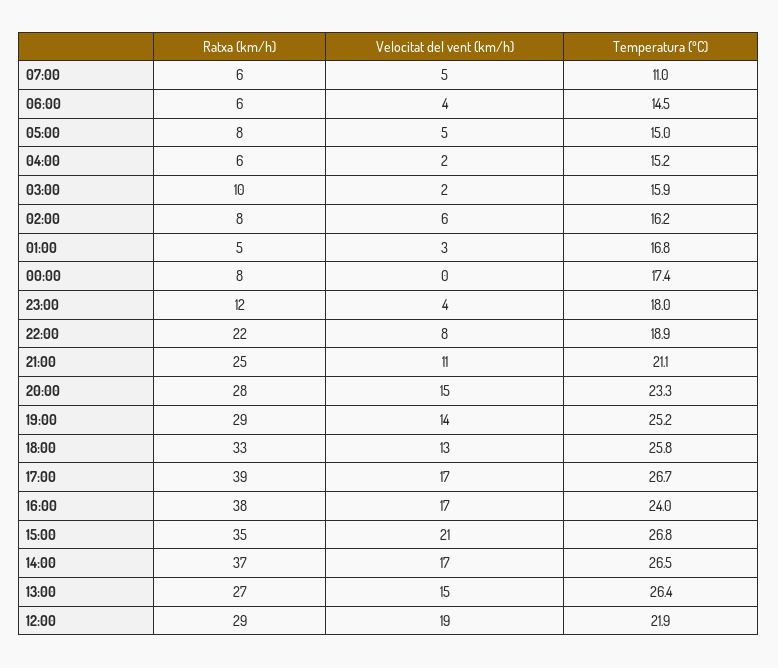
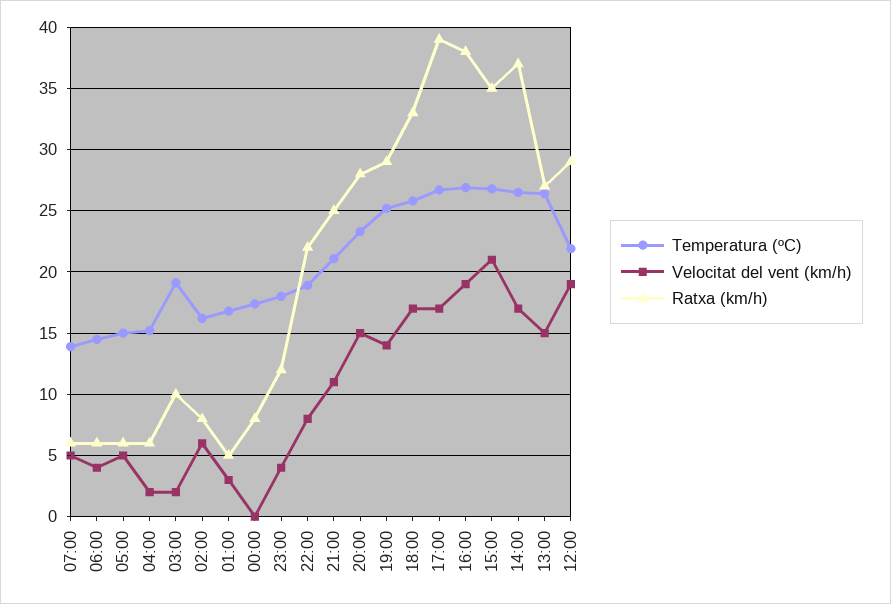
Temperatura (ºC), 07:00: 11 -> 14
Ratxa (km/h), 05:00: 8 -> 6
Temperatura (ºC), 03:00: 15.9 -> 19
Velocitat del vent (km/h), 18:00: 13 -> 17
Velocitat del vent (km/h), 16:00: 17 -> 19
Temperatura (ºC), 16:00: 24 -> 27

